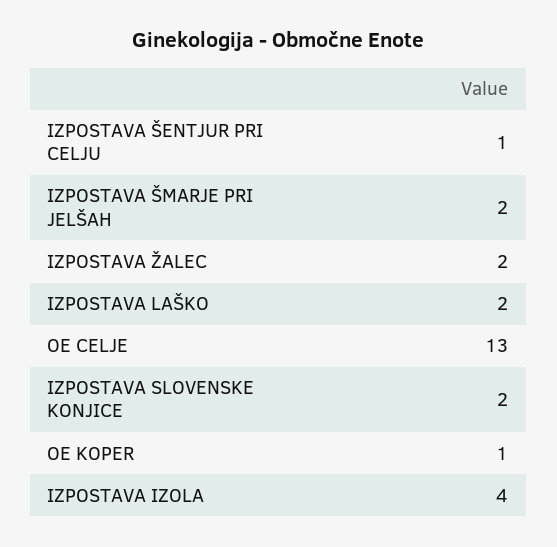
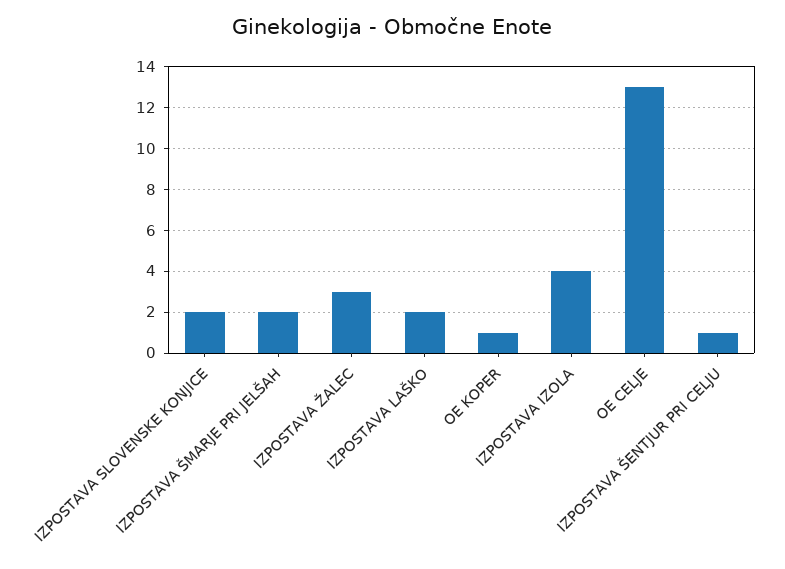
IZPOSTAVA ŽALEC: 2 -> 3

